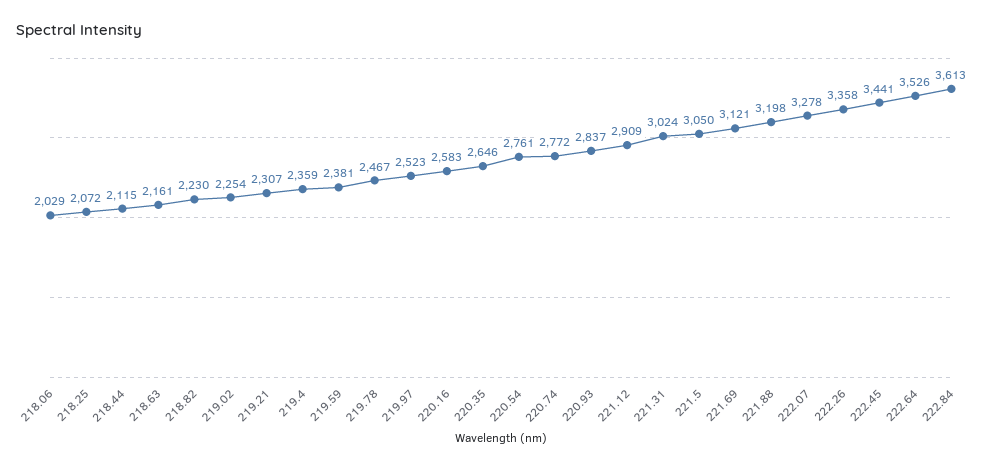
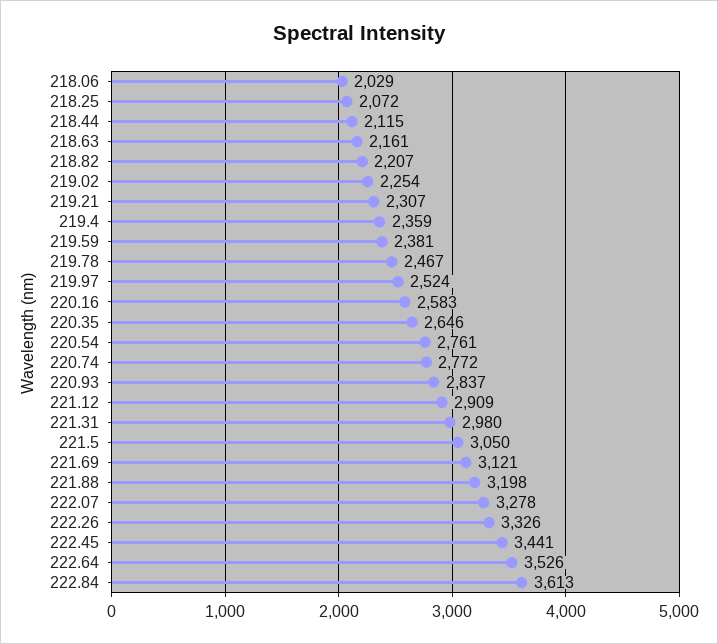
218.82: 2230 -> 2207
219.97: 2523 -> 2524
221.31: 3024 -> 2980
222.26: 3358 -> 3326

